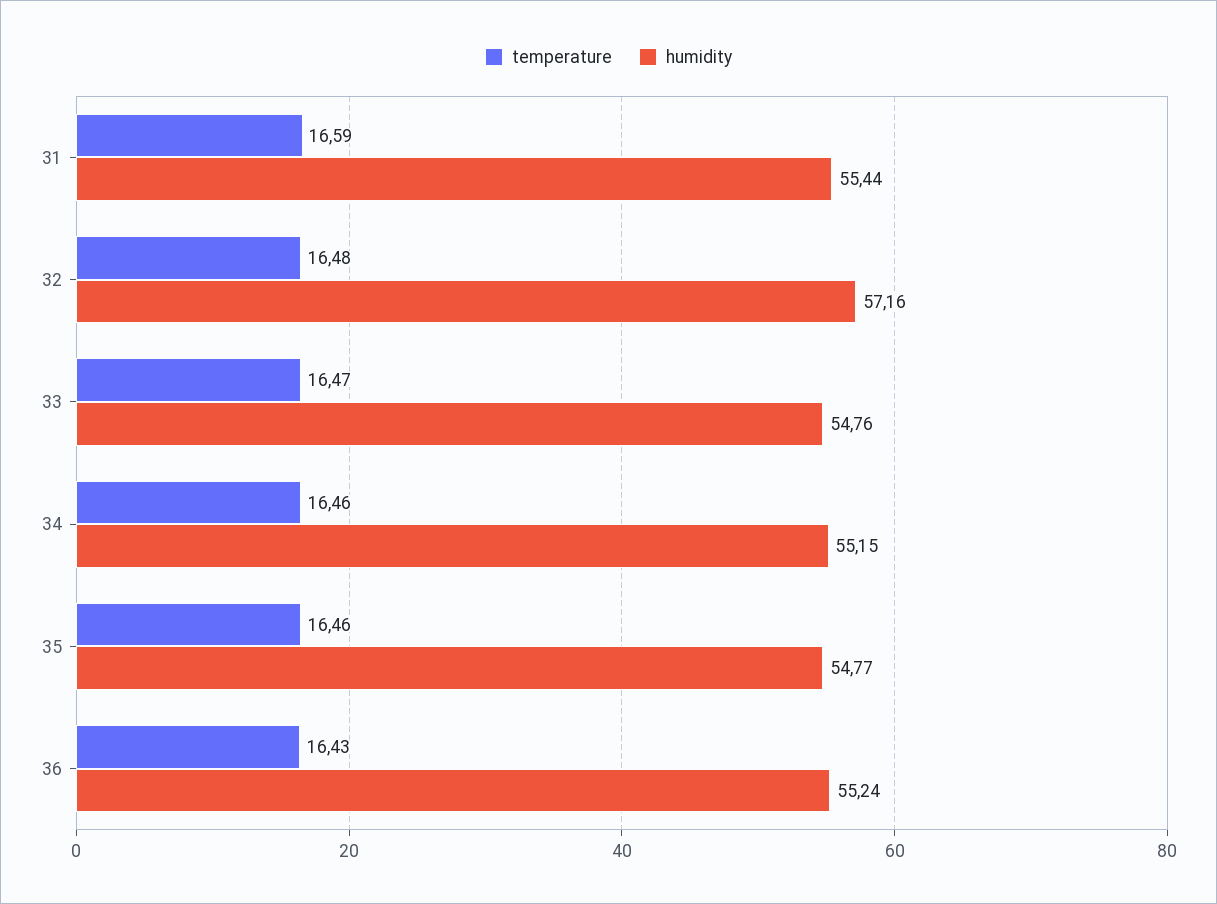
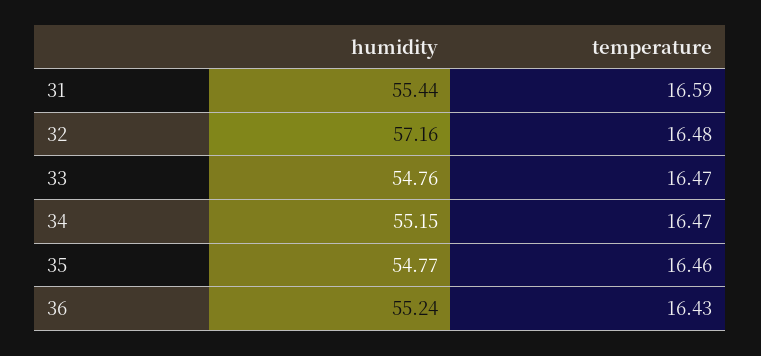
temperature, 34: 16.46 -> 16.47

